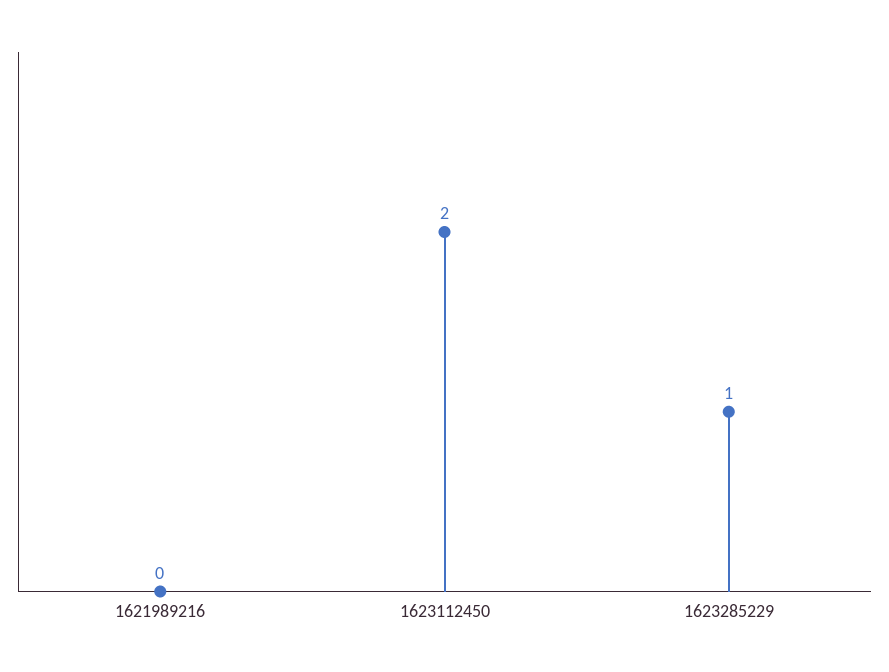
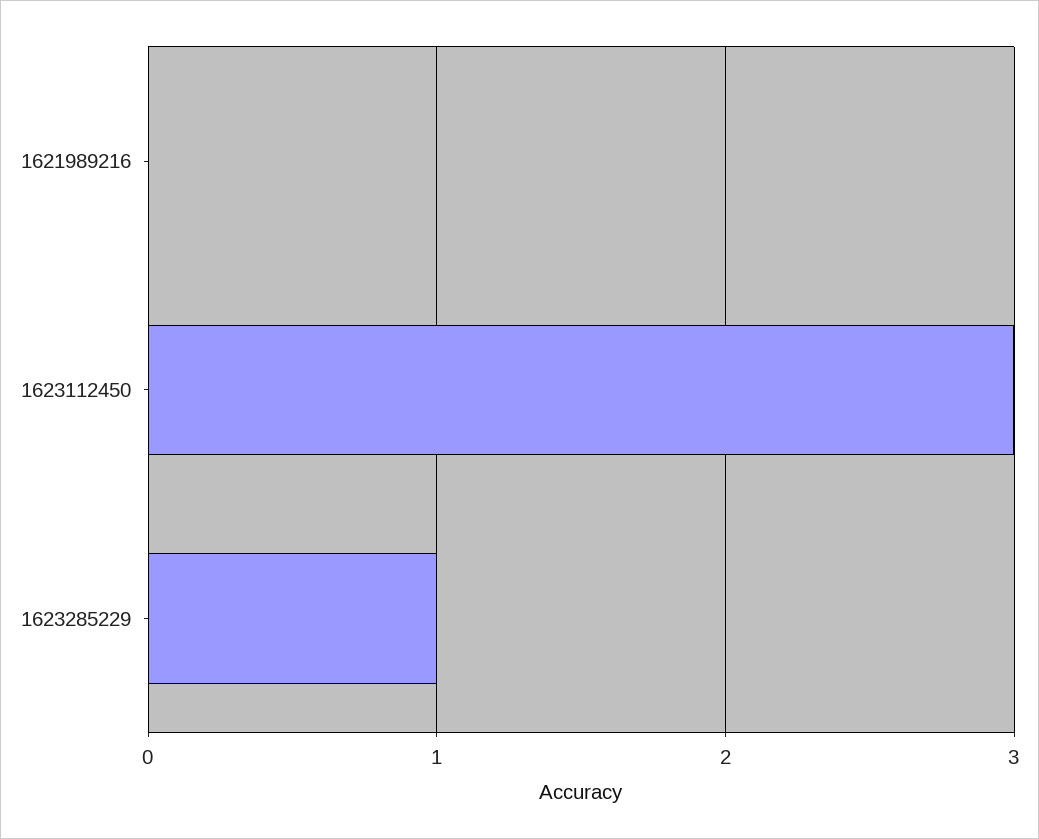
1623112450: 2 -> 3

